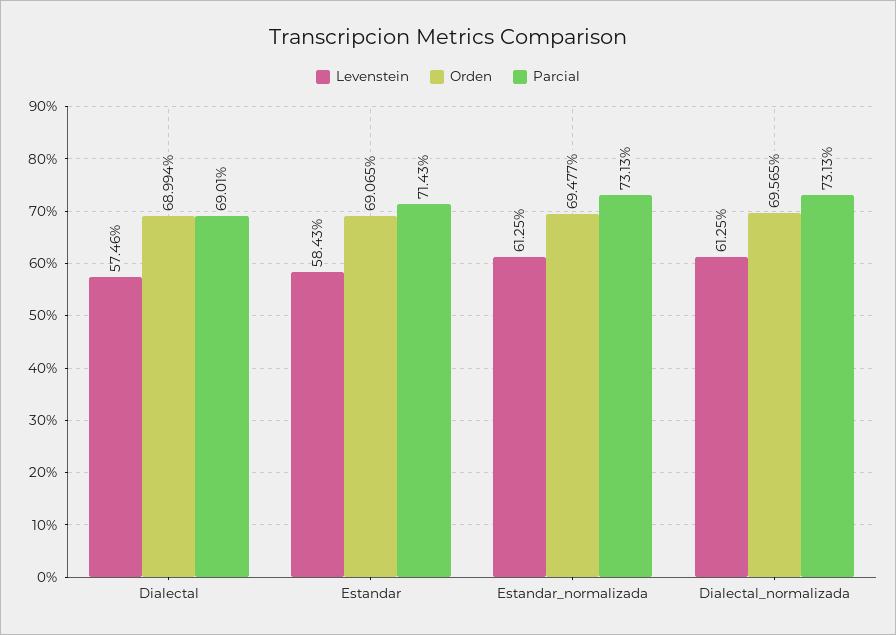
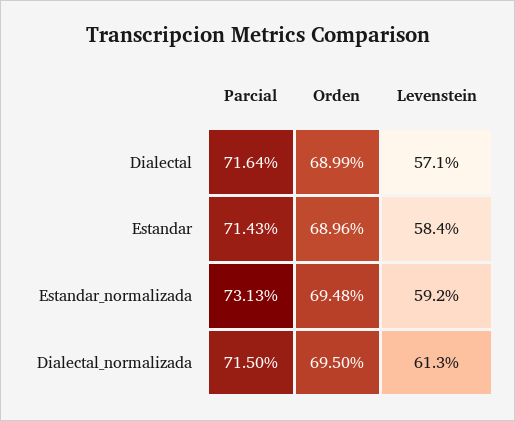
Levenstein, Dialectal: 57.46 -> 57.1
Parcial, Dialectal: 69.01 -> 71.64
Orden, Estandar: 69.065 -> 68.96
Levenstein, Estandar_normalizada: 61.25 -> 59.2
Orden, Dialectal_normalizada: 69.565 -> 69.5
Parcial, Dialectal_normalizada: 73.13 -> 71.5

